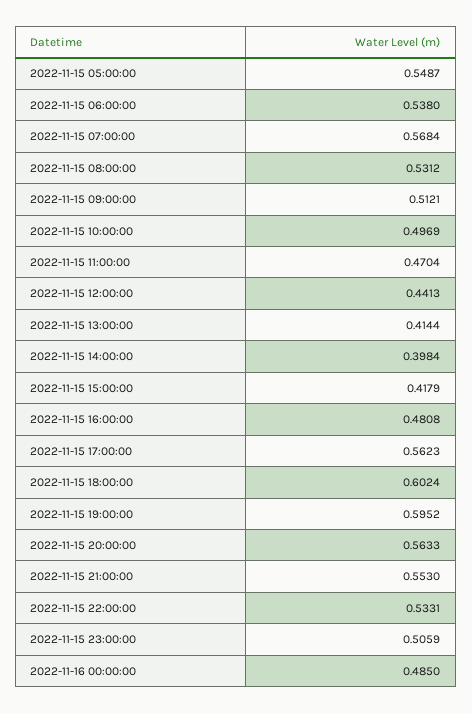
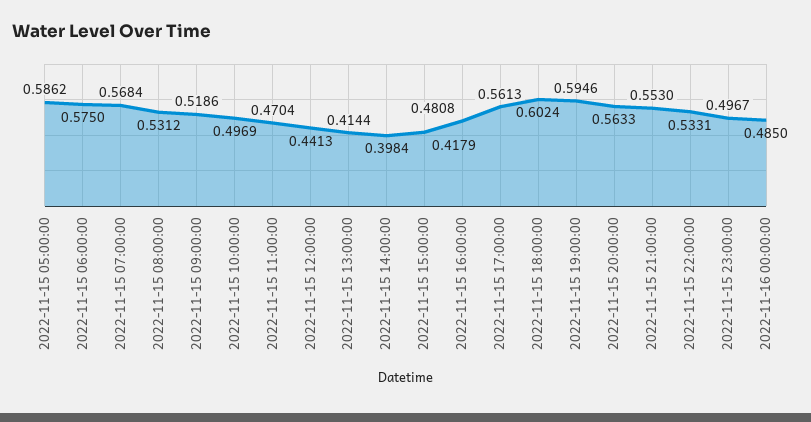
2022-11-15 05:00:00: 0.5487 -> 0.5862
2022-11-15 06:00:00: 0.538 -> 0.575
2022-11-15 09:00:00: 0.5121 -> 0.5186
2022-11-15 17:00:00: 0.5623 -> 0.5613
2022-11-15 19:00:00: 0.5952 -> 0.5946
2022-11-15 23:00:00: 0.5059 -> 0.4967

